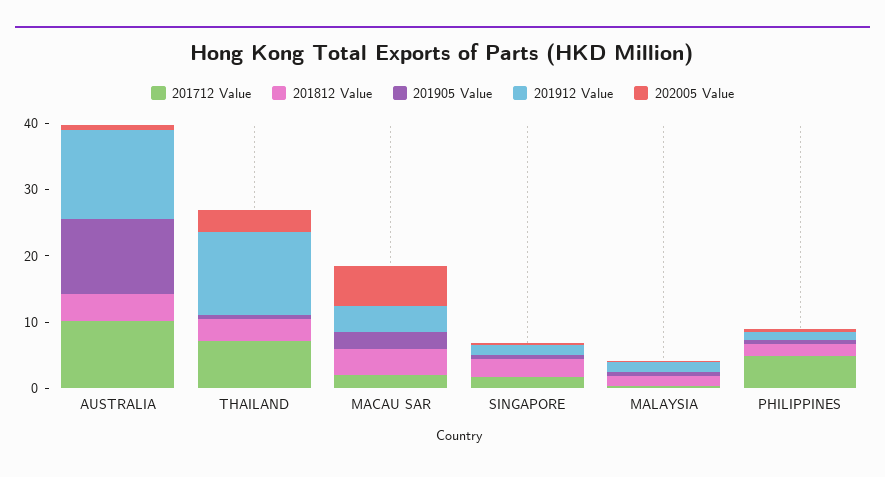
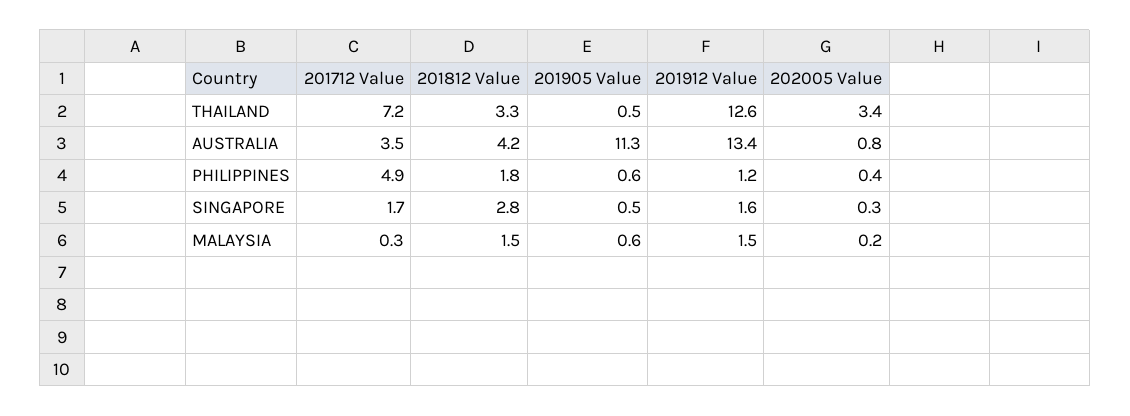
201712 Value, AUSTRALIA: 10 -> 3.5
201712 Value, MACAU SAR: 2 -> none
201812 Value, MACAU SAR: 4 -> none
201905 Value, MACAU SAR: 2 -> none
201912 Value, MACAU SAR: 4 -> none
202005 Value, MACAU SAR: 6 -> none

